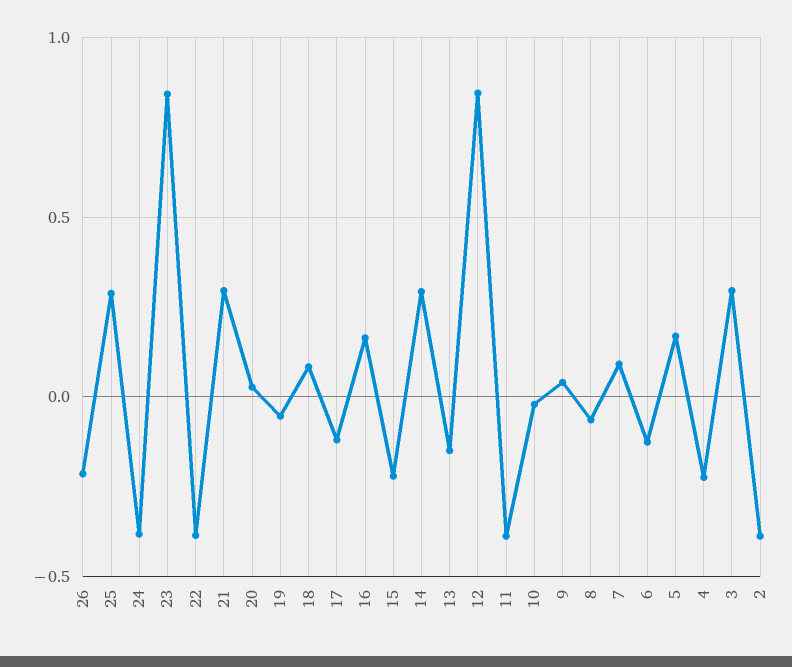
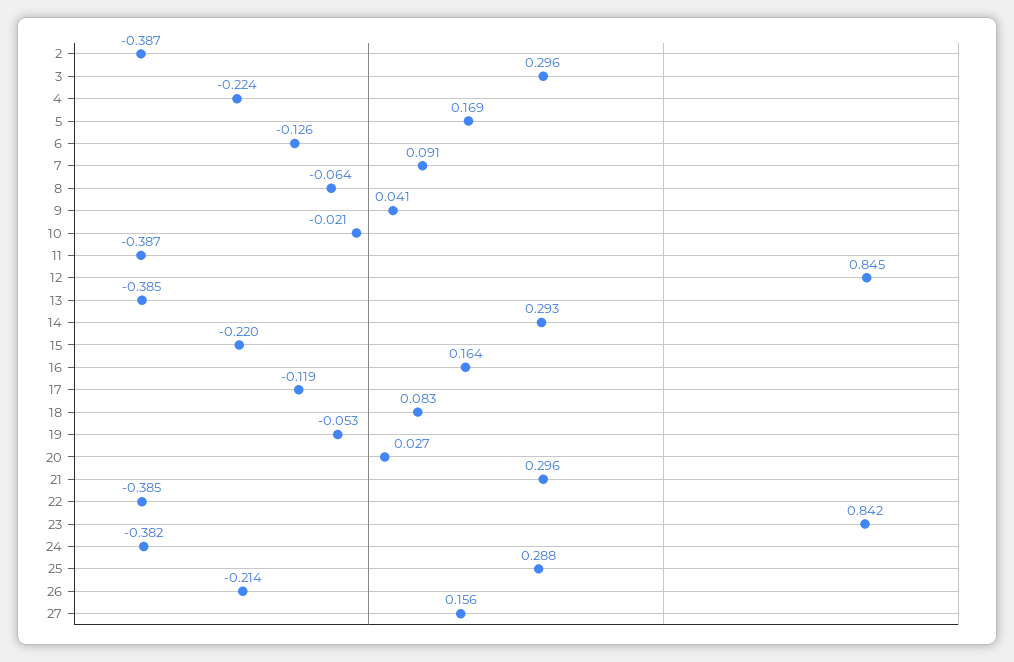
13: -0.15 -> -0.385
27: none -> 0.156

